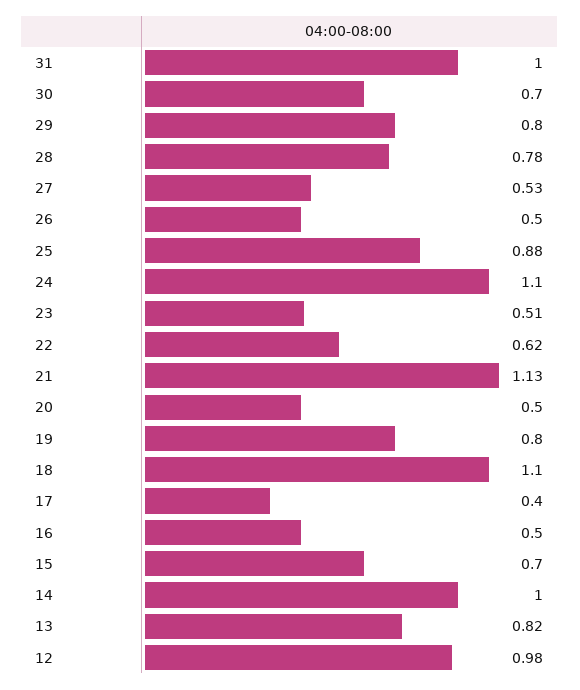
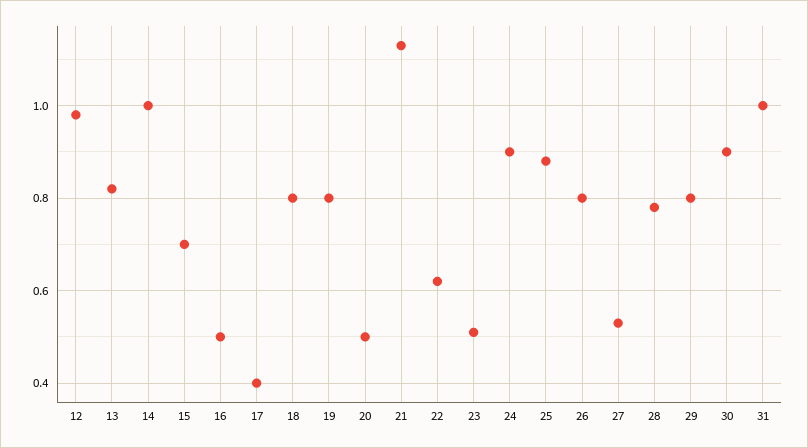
30: 0.7 -> 0.9
26: 0.5 -> 0.8
24: 1.1 -> 0.9
18: 1.1 -> 0.8

